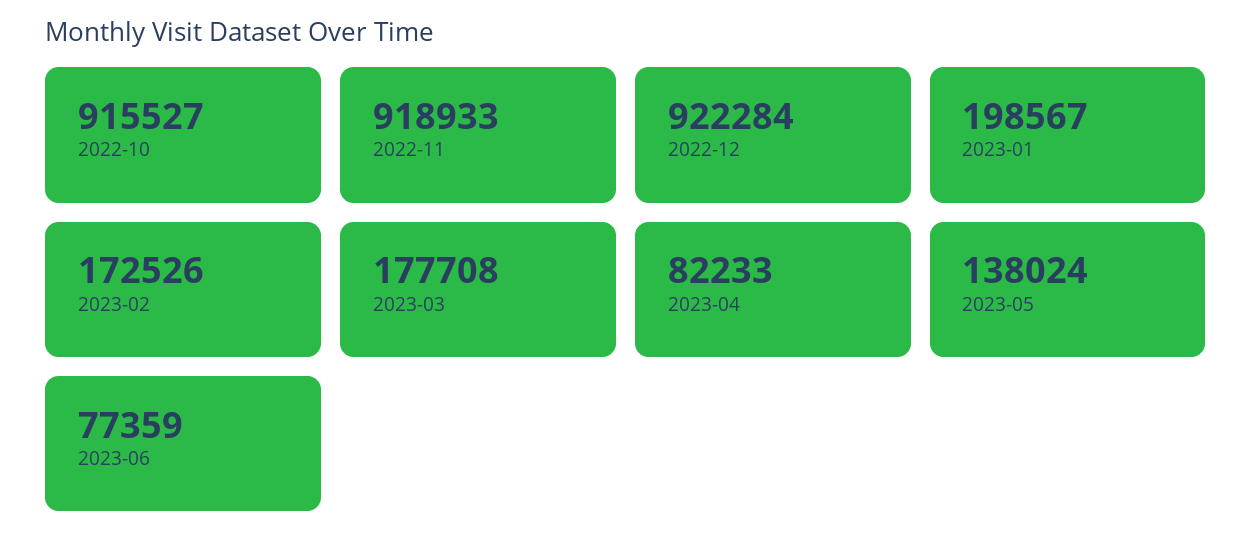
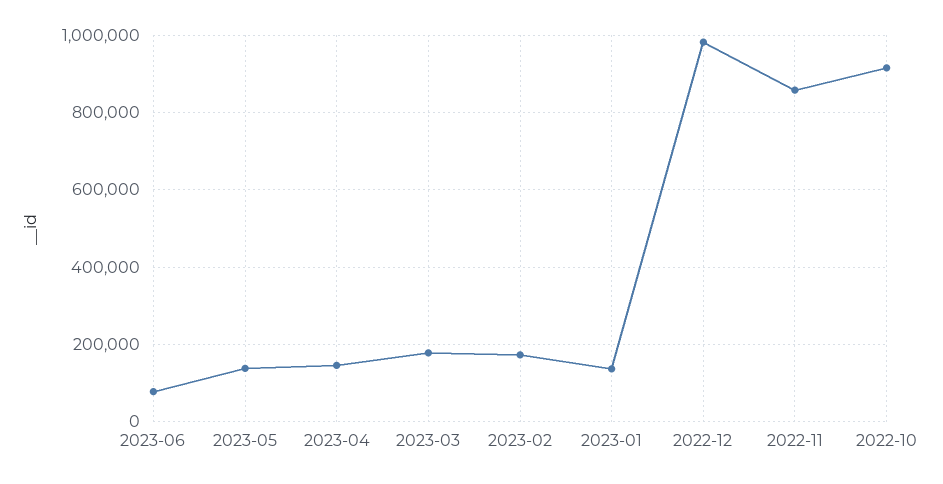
2022-11: 918933 -> 860000
2022-12: 922284 -> 980000
2023-01: 198567 -> 140000
2023-04: 82233 -> 140000

